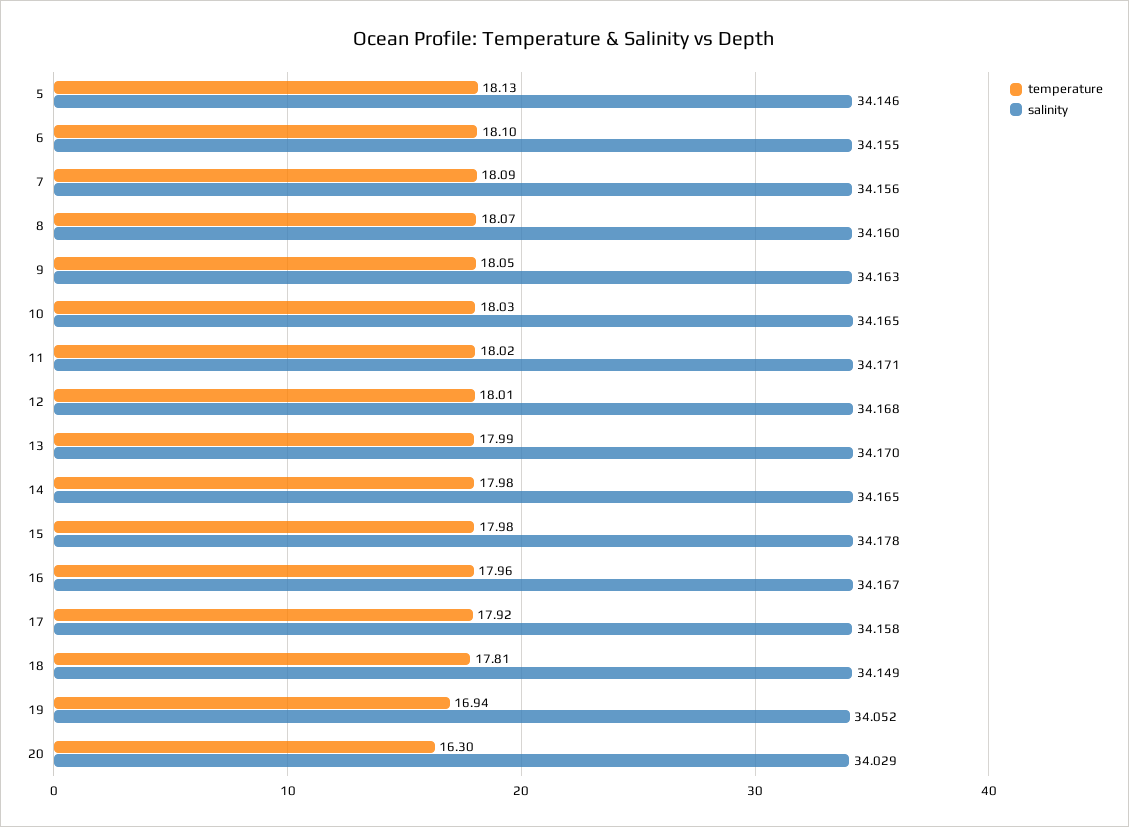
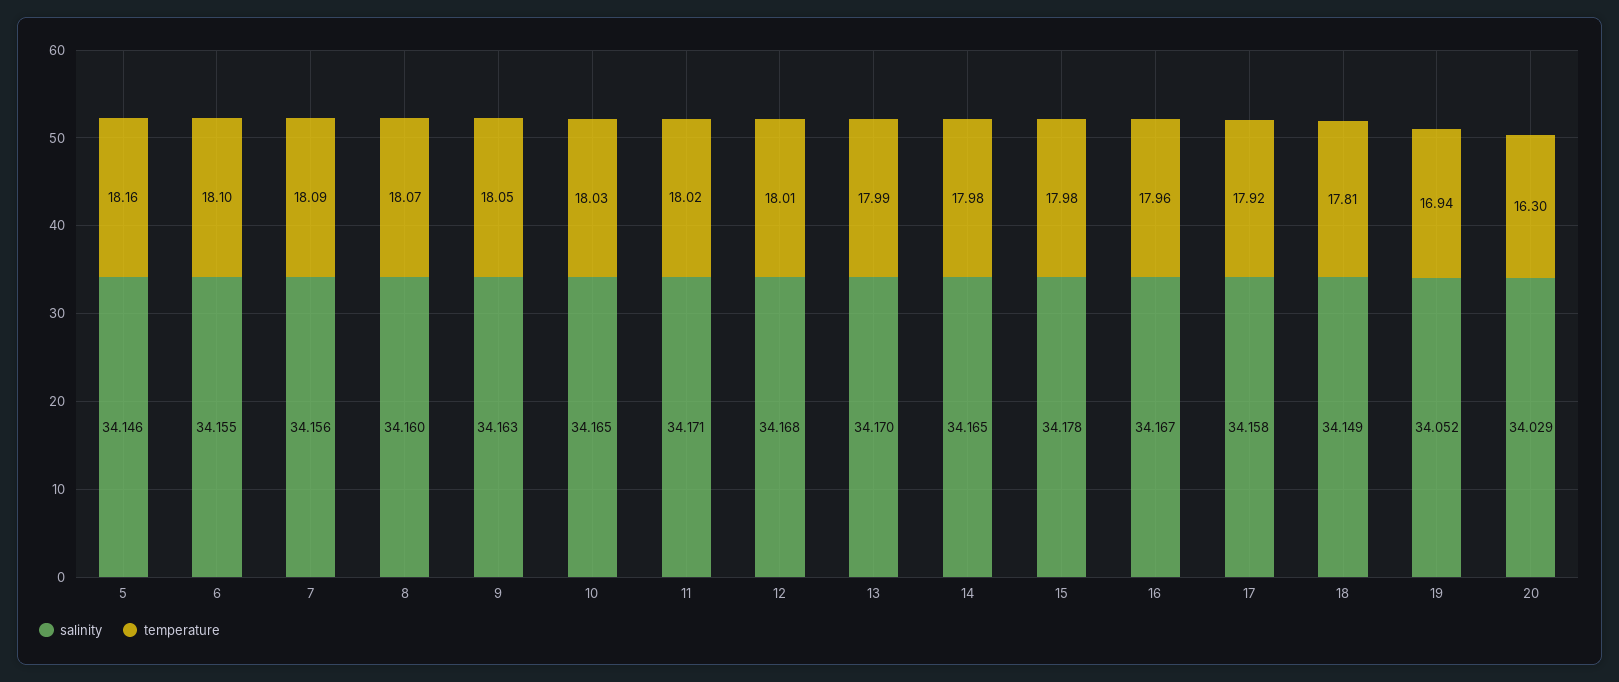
temperature, 5: 18.13 -> 18.16

